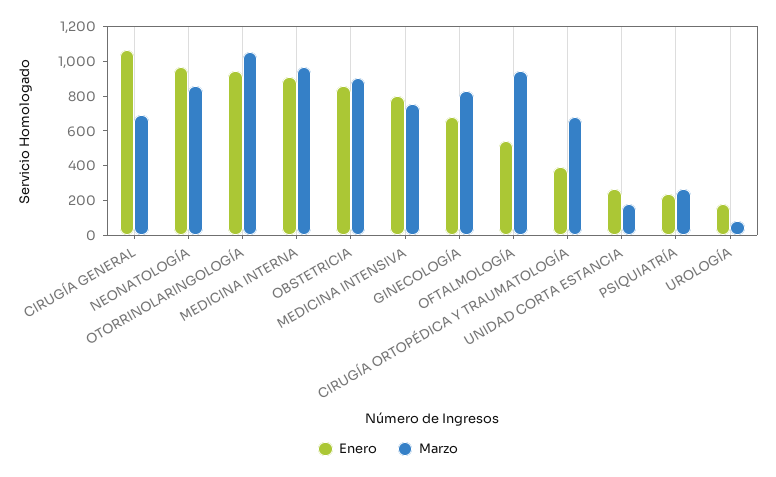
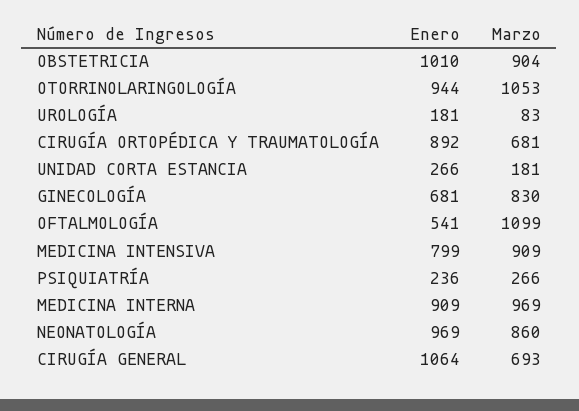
Enero, OBSTETRICIA: 850 -> 1010
Marzo, MEDICINA INTENSIVA: 750 -> 909
Marzo, OFTALMOLOGÍA: 950 -> 1099
Enero, CIRUGÍA ORTOPÉDICA Y TRAUMATOLOGÍA: 400 -> 892

